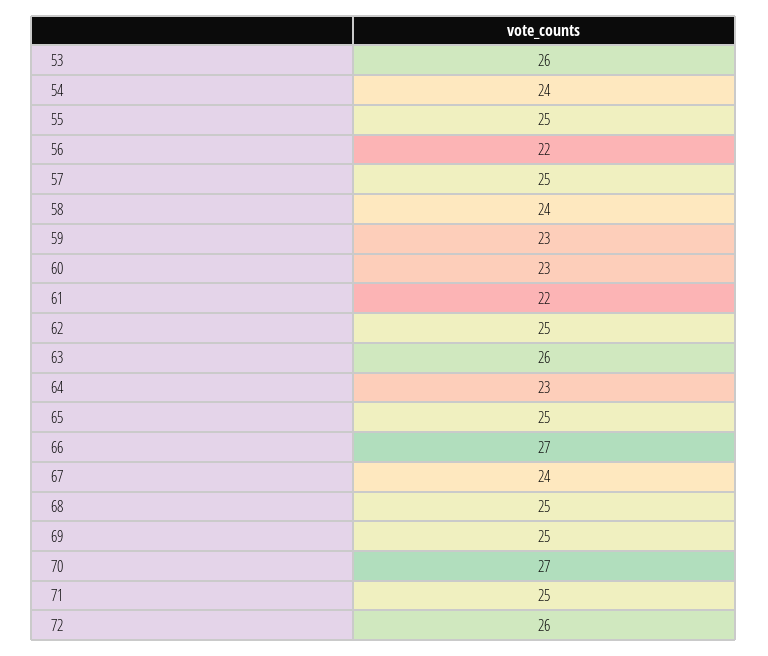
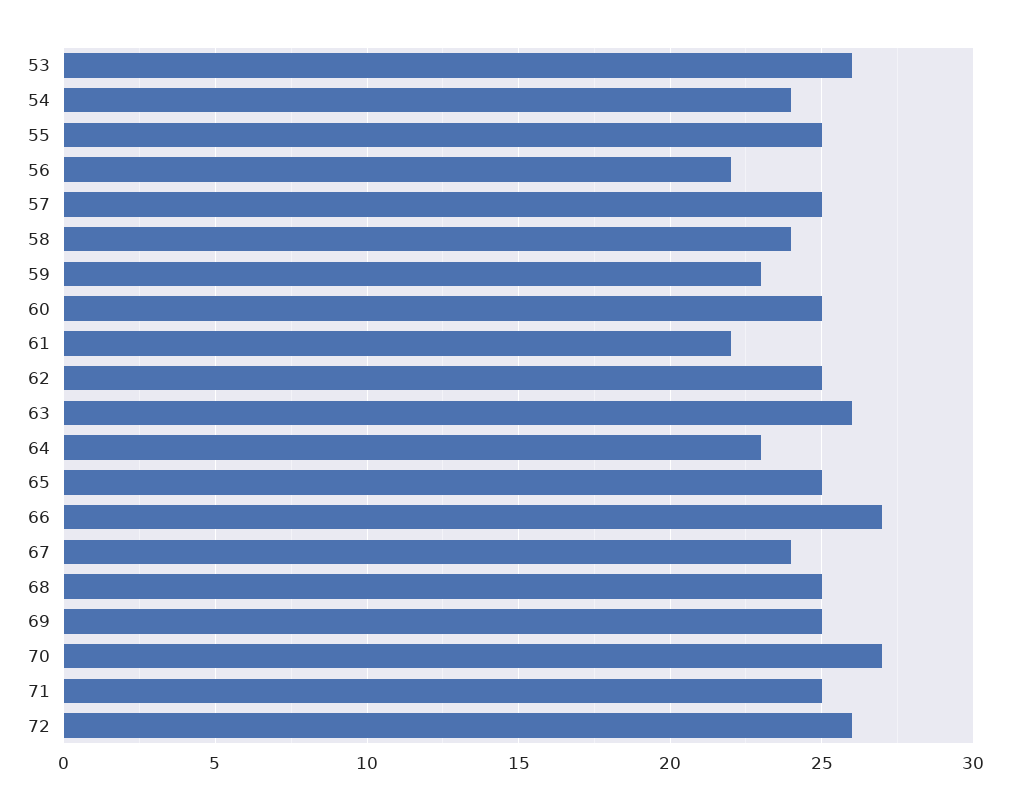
60: 23 -> 25

